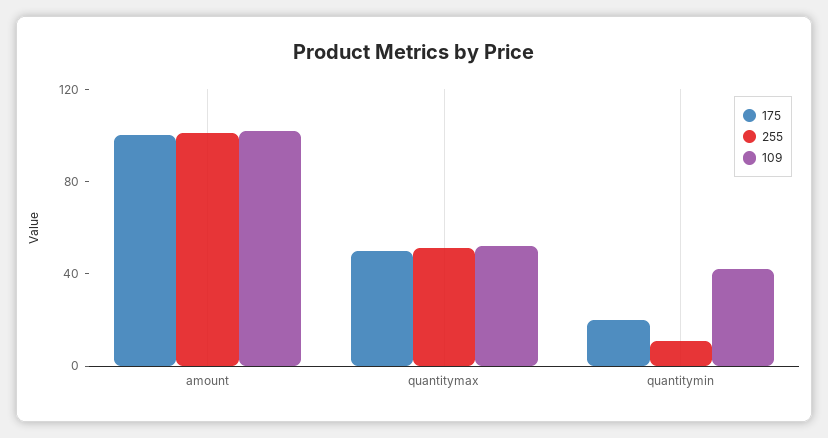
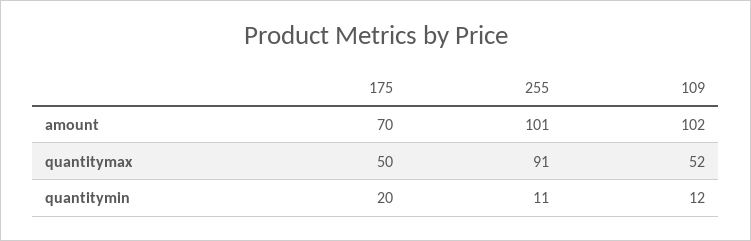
175, amount: 100 -> 70
255, quantitymax: 50 -> 91
109, quantitymin: 40 -> 12

